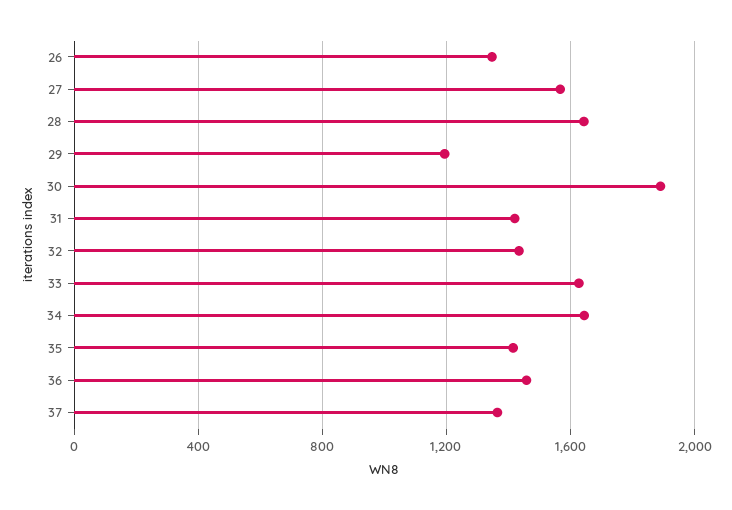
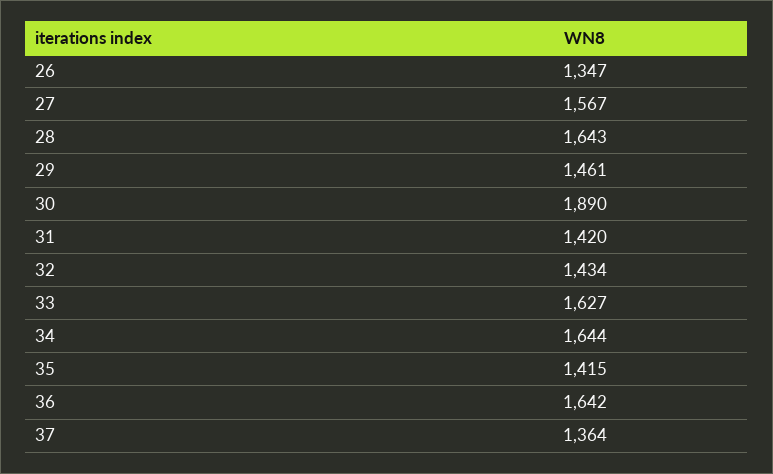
29: 1200 -> 1461
36: 1450 -> 1642

